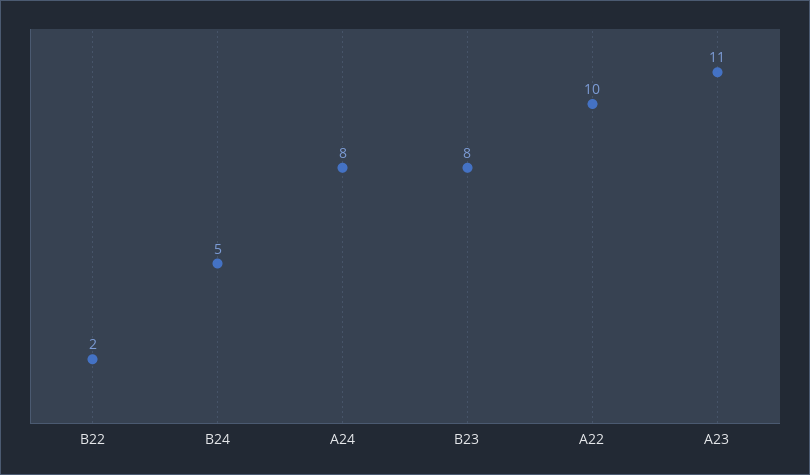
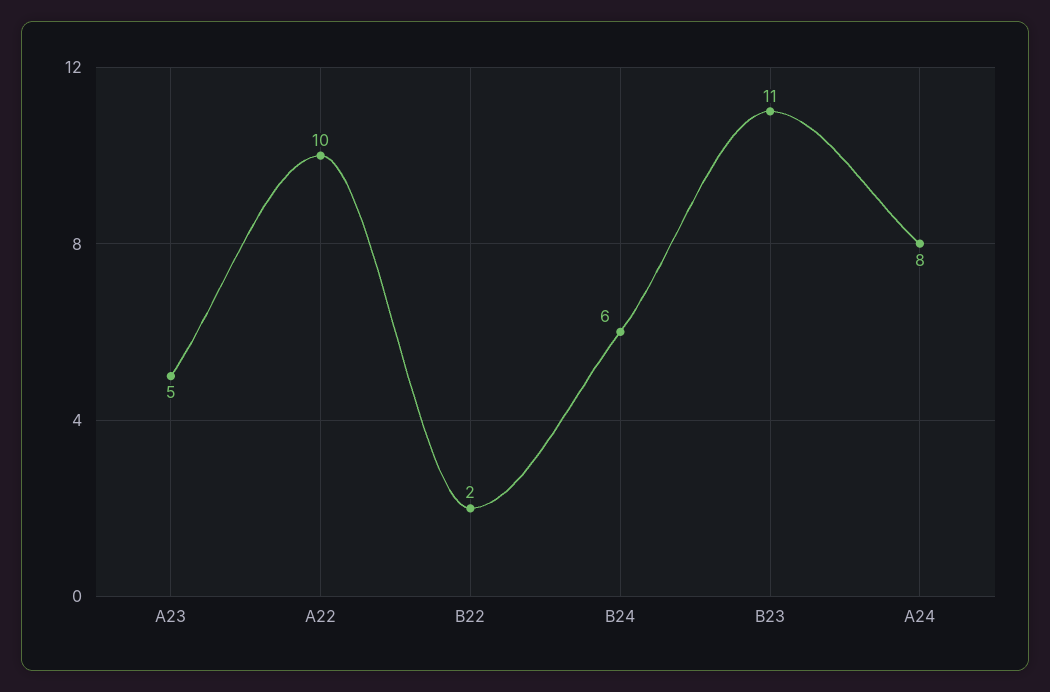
B24: 5 -> 6
B23: 8 -> 11
A23: 11 -> 5

